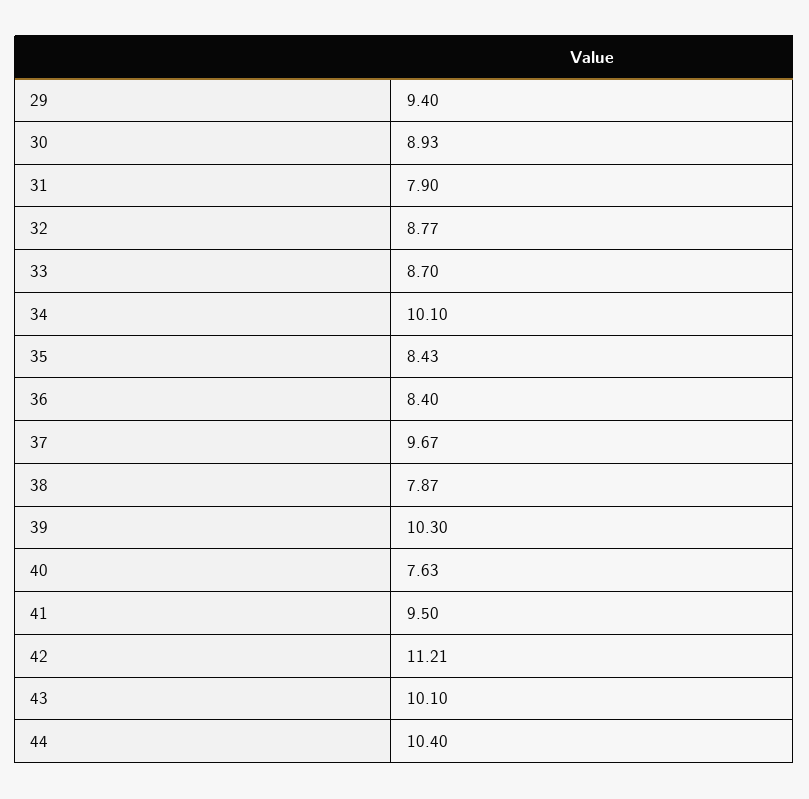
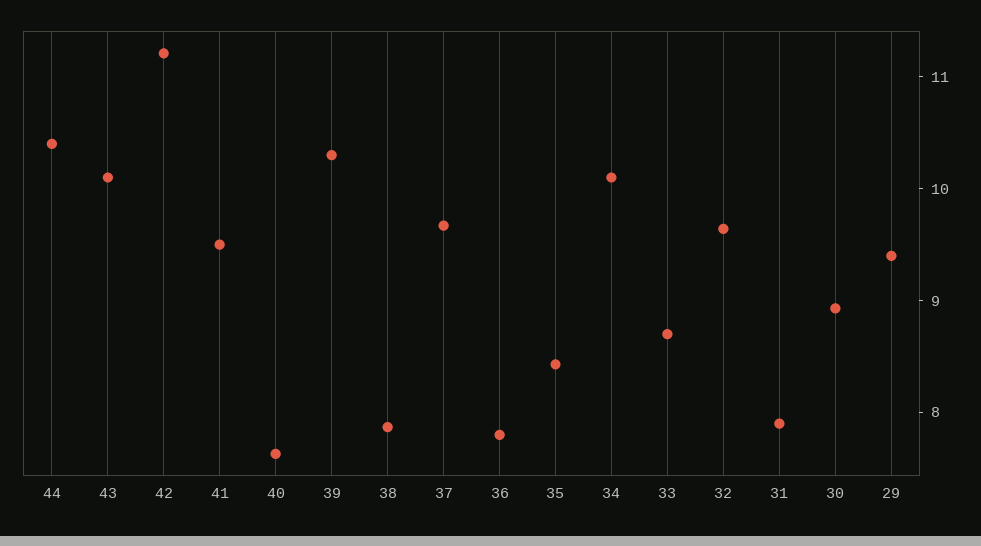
32: 8.77 -> 9.6
36: 8.4 -> 7.8

